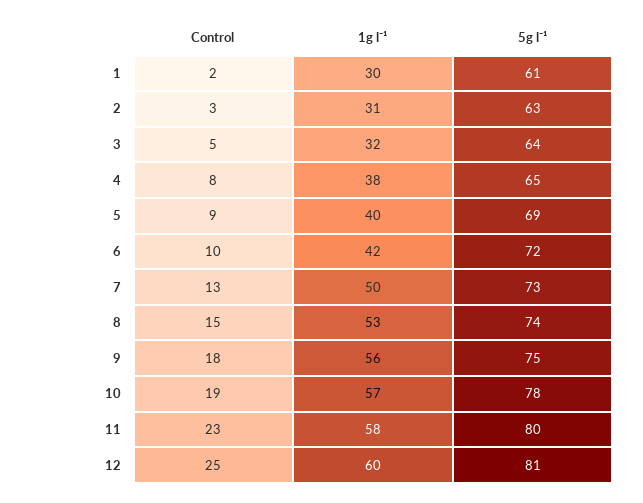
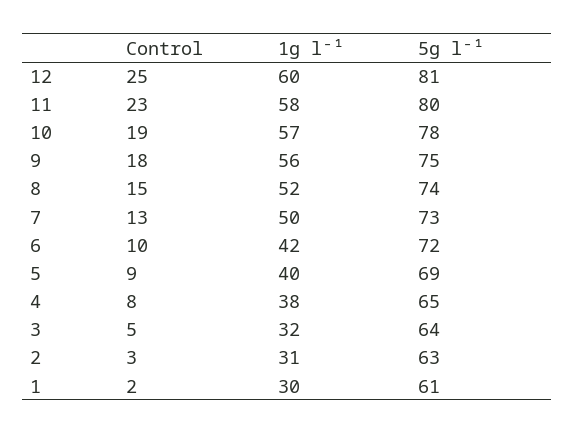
1g l⁻¹, 8: 53 -> 52

